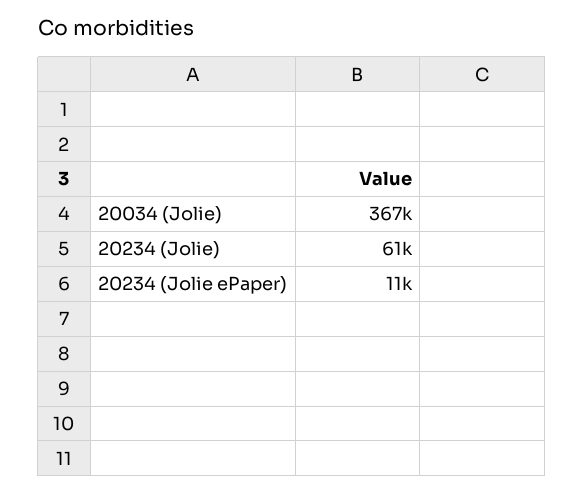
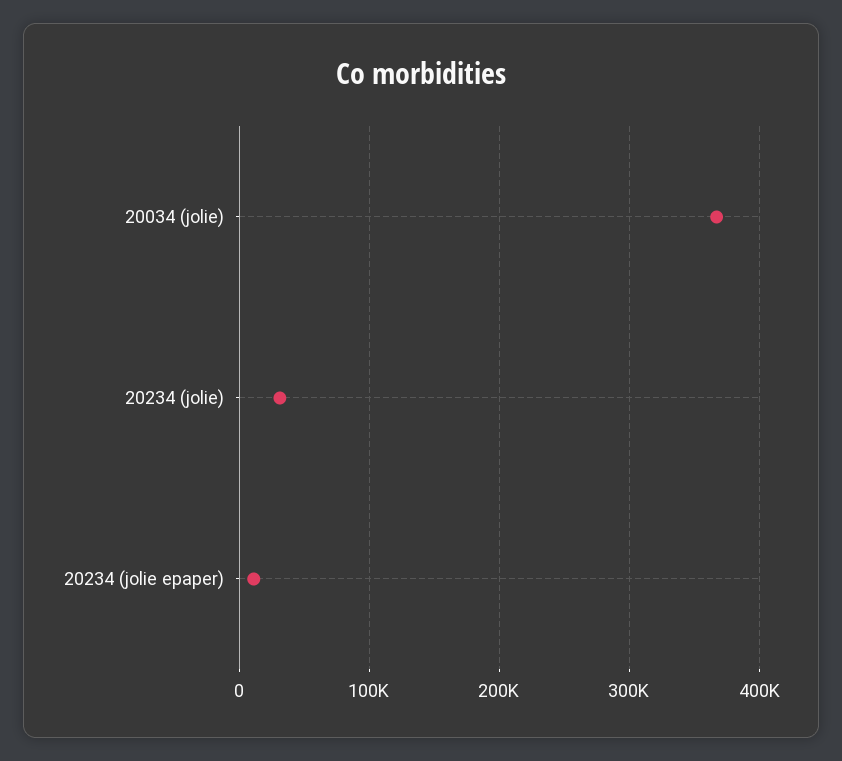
20234 (Jolie): 61000 -> 30000

